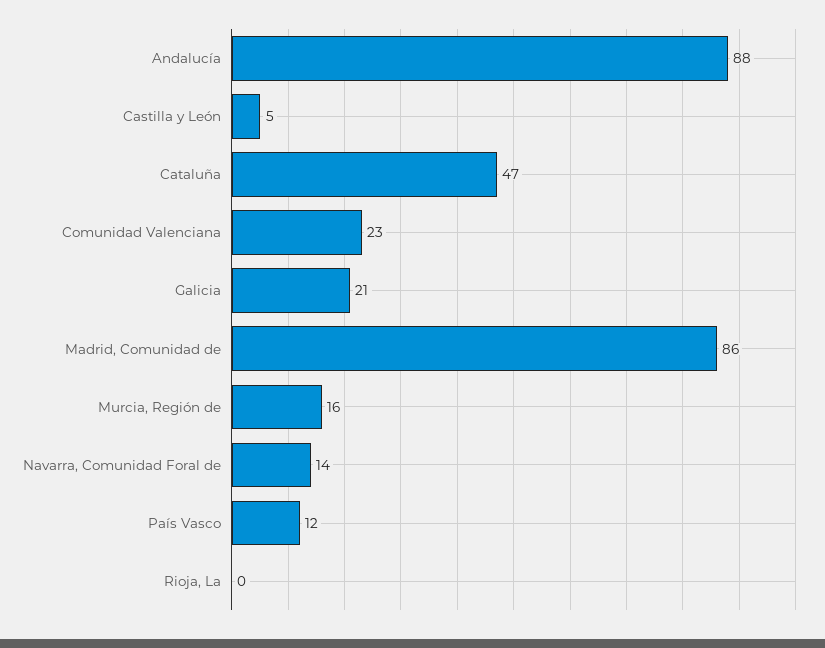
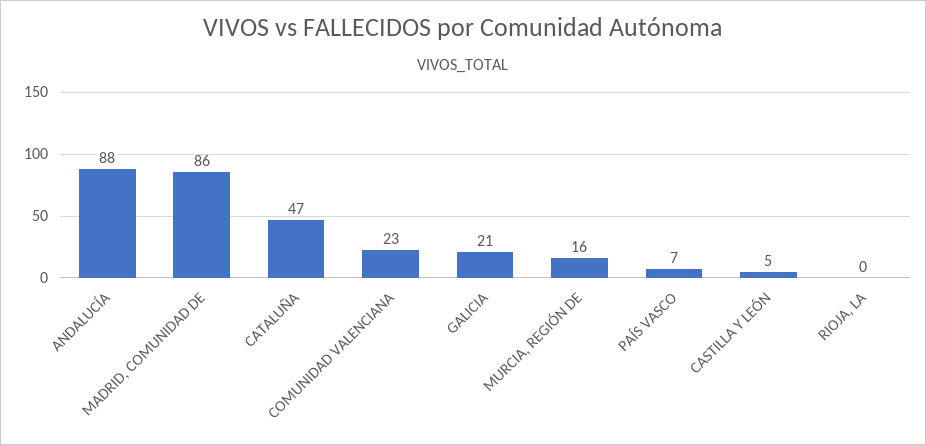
Navarra, Comunidad Foral de: 14 -> none
País Vasco: 12 -> 7

